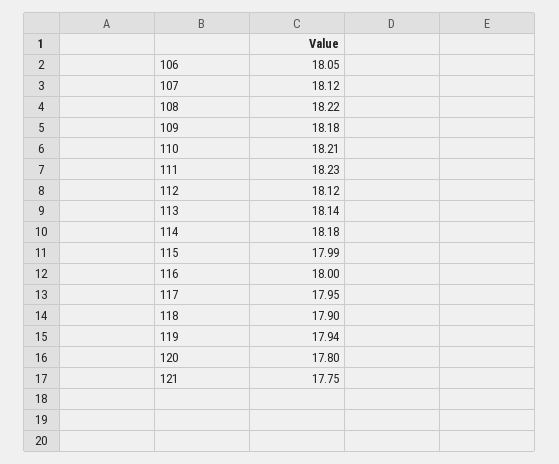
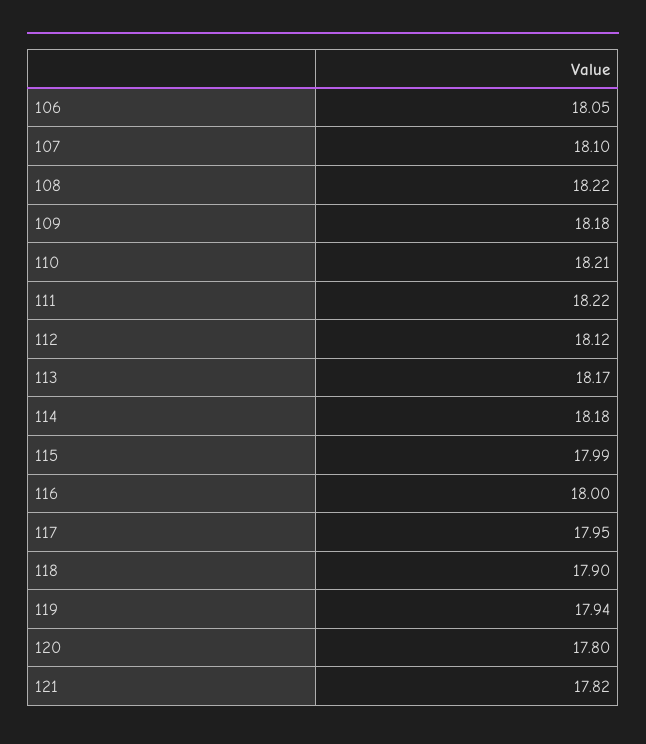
107: 18.12 -> 18.1
111: 18.23 -> 18.22
113: 18.14 -> 18.17
121: 17.75 -> 17.82

